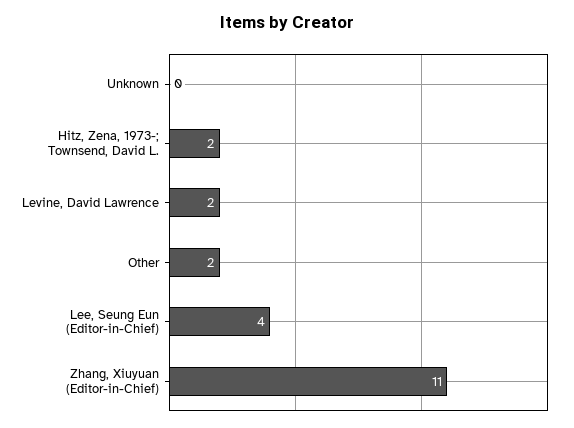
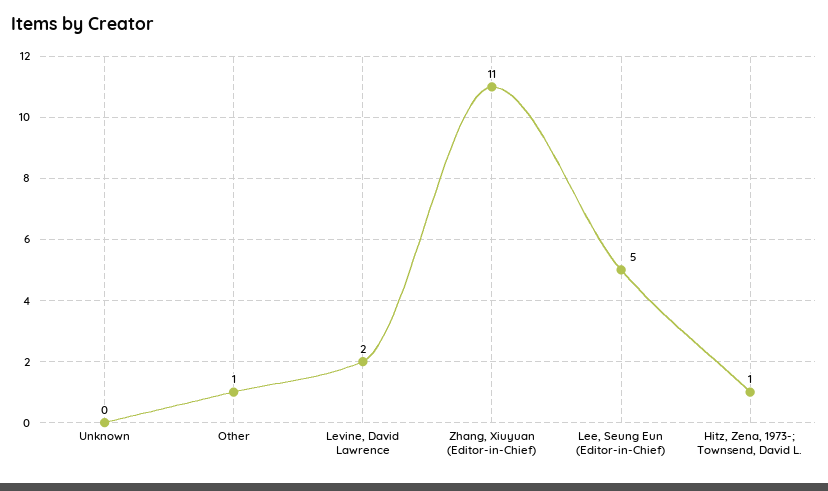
Hitz, Zena, 1973-; Townsend, David L.: 2 -> 1
Other: 2 -> 1
Lee, Seung Eun (Editor-in-Chief): 4 -> 5

